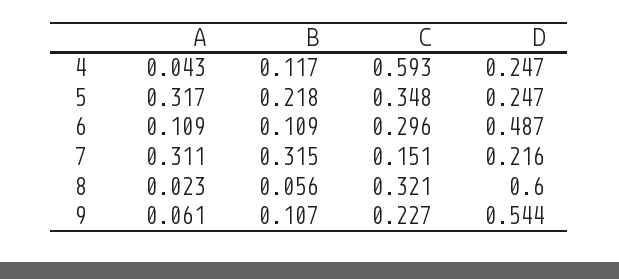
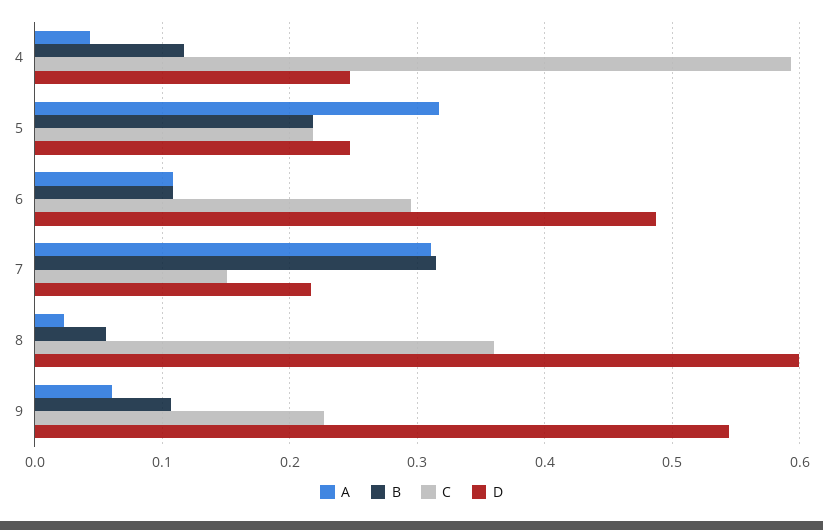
C, 5: 0.348 -> 0.22
C, 8: 0.321 -> 0.36

